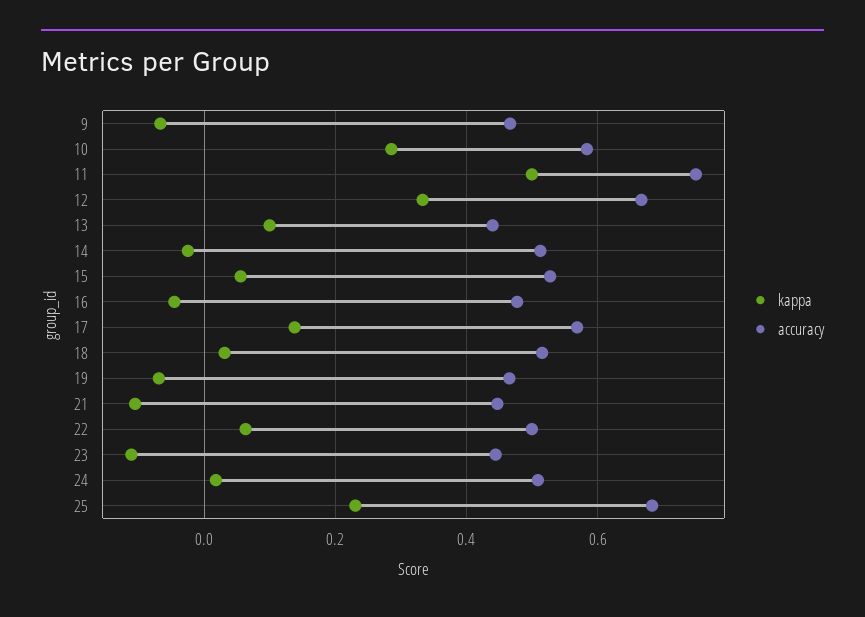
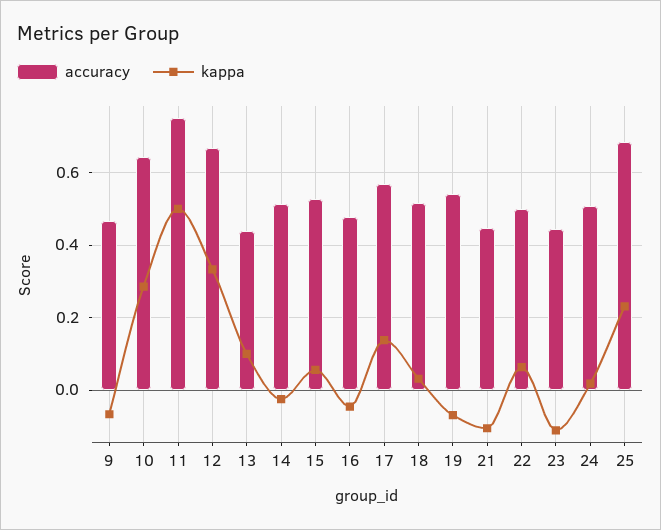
accuracy, 10: 0.58 -> 0.64
accuracy, 19: 0.46 -> 0.54

